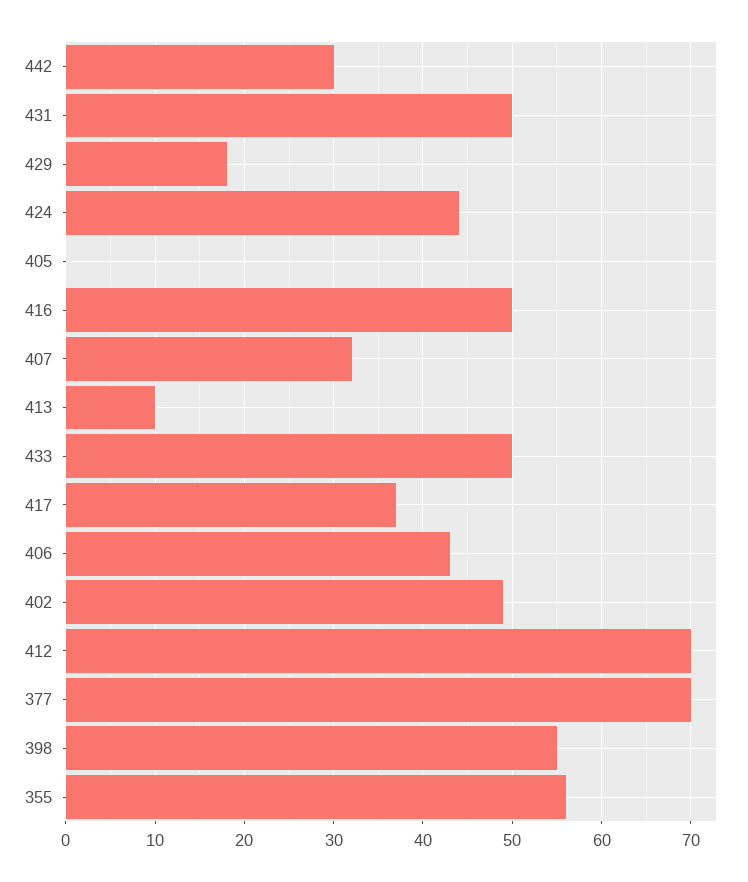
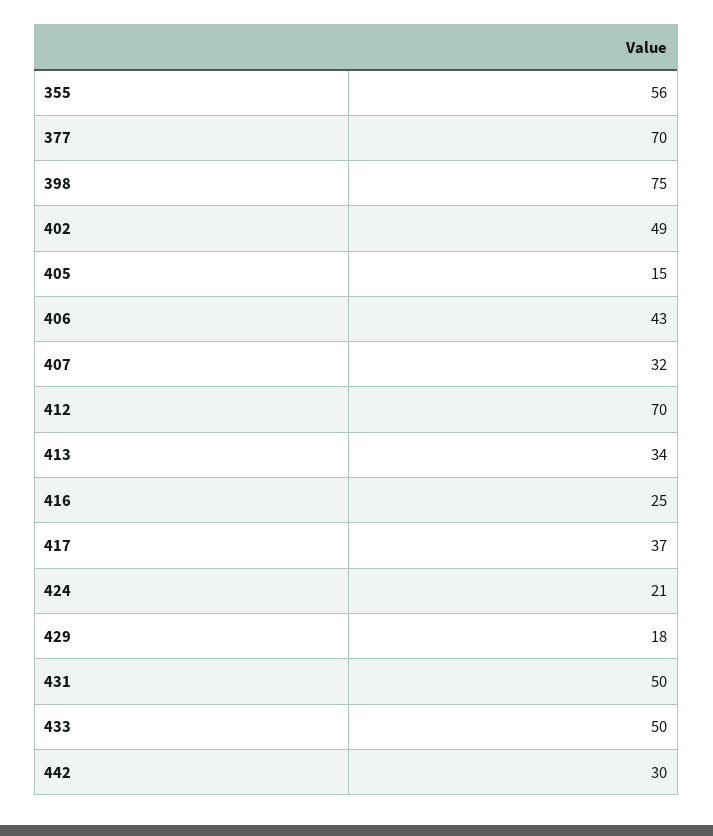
424: 44 -> 21
405: 0 -> 15
416: 50 -> 25
413: 10 -> 34
398: 55 -> 75

